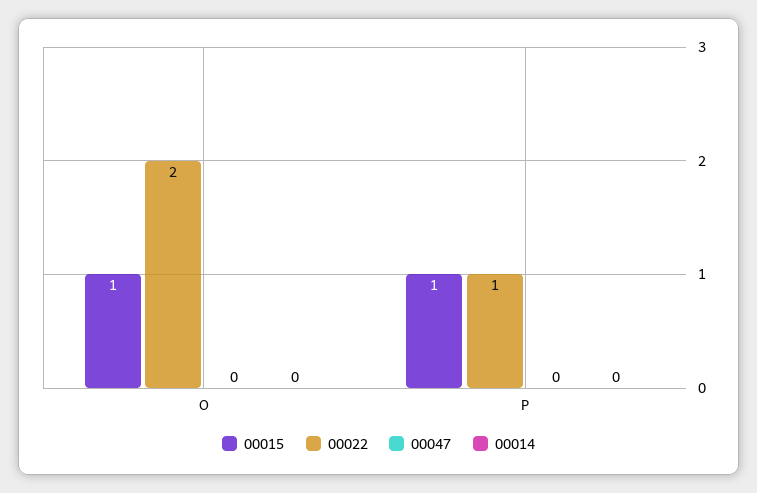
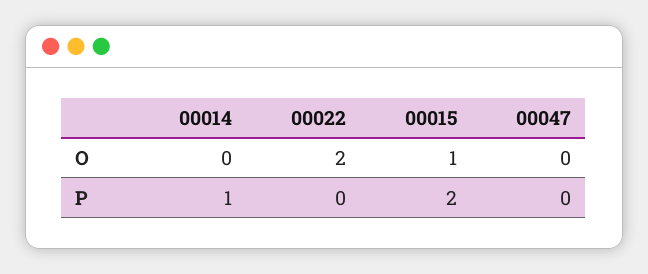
00015, P: 1 -> 2
00022, P: 1 -> 0
00014, P: 0 -> 1

